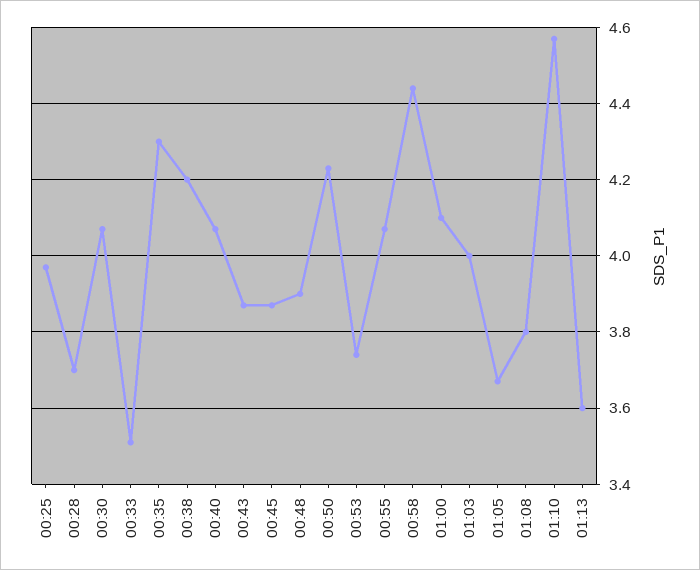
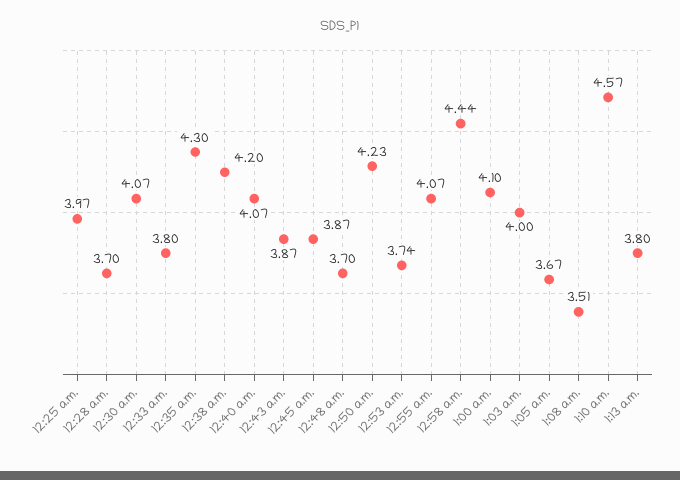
00:33: 3.5 -> 3.8
00:48: 3.9 -> 3.7
01:08: 3.8 -> 3.51
01:13: 3.6 -> 3.8

